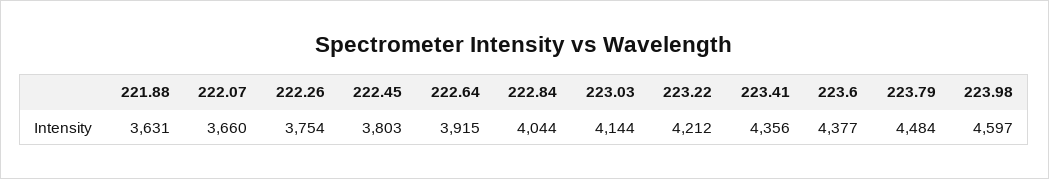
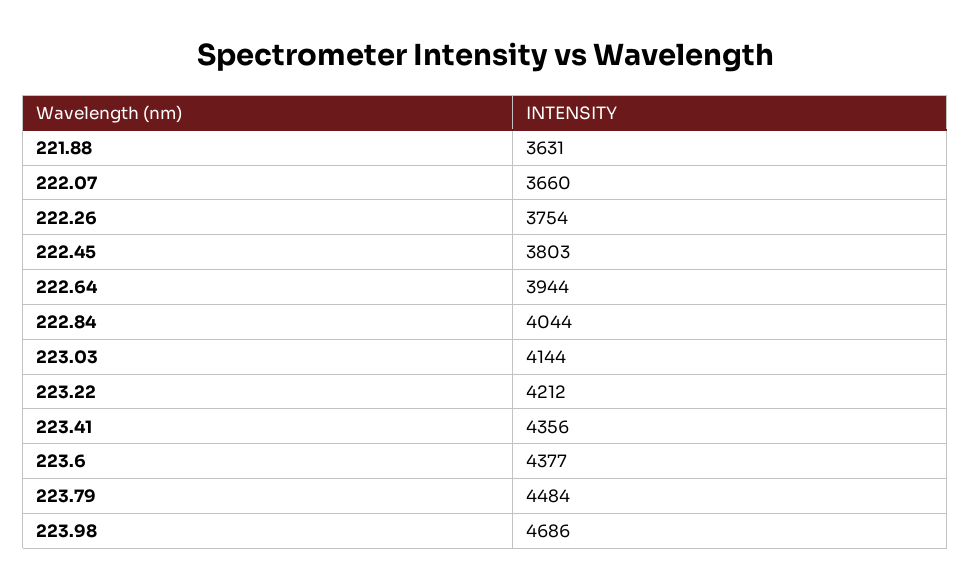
222.64: 3915 -> 3944
223.98: 4597 -> 4686

